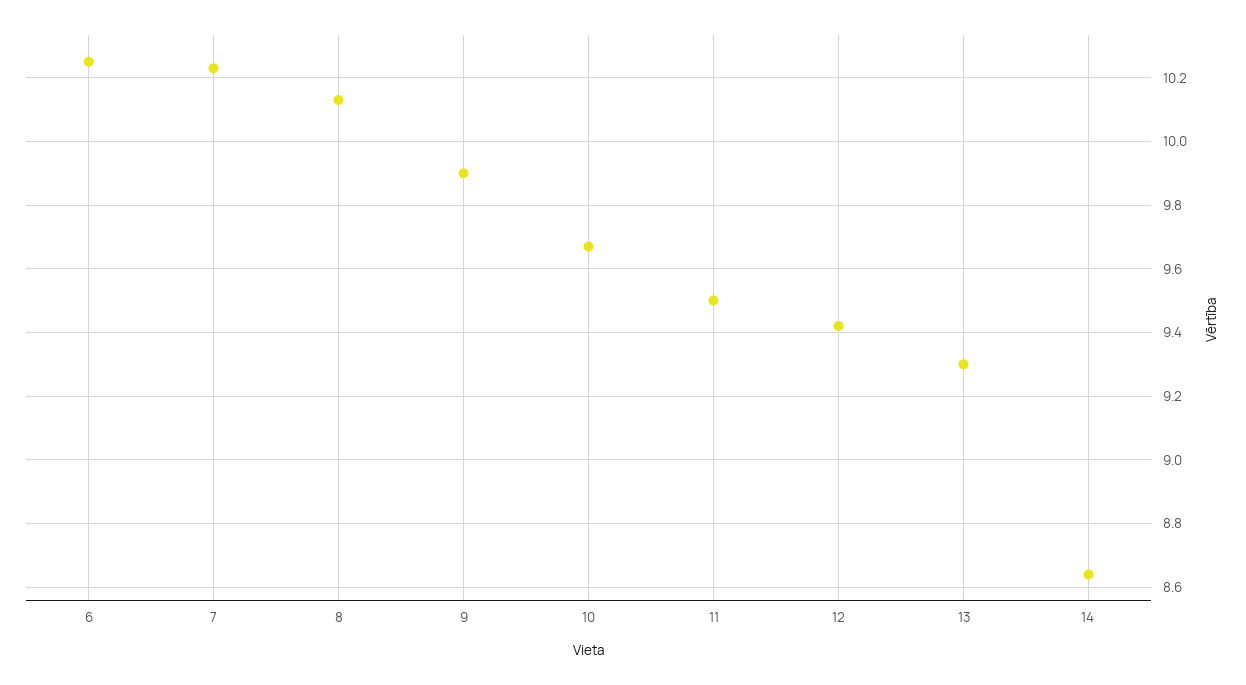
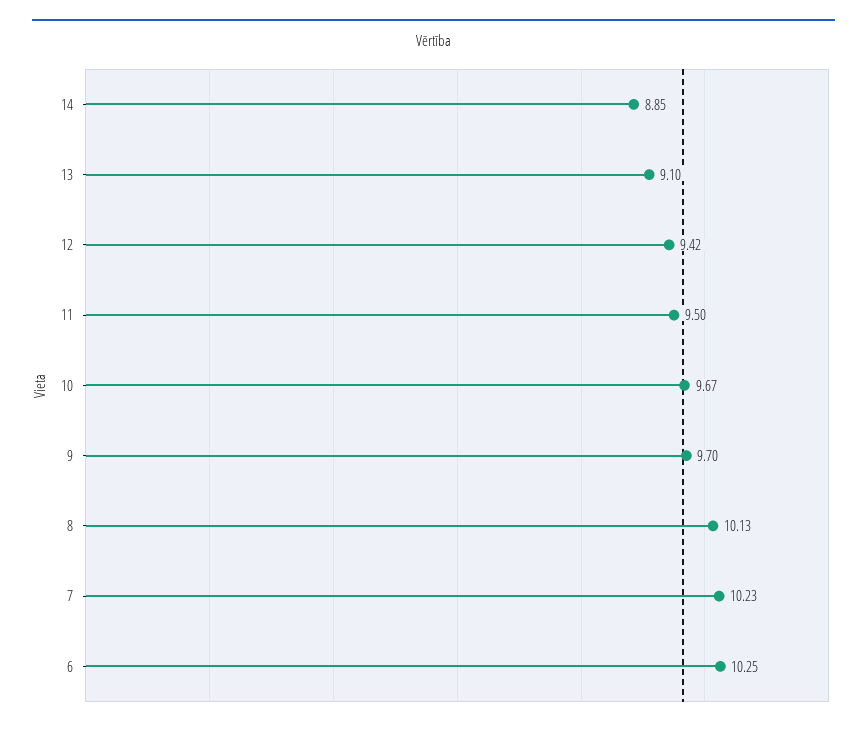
9: 9.9 -> 9.7
13: 9.3 -> 9.1
14: 8.65 -> 8.85

